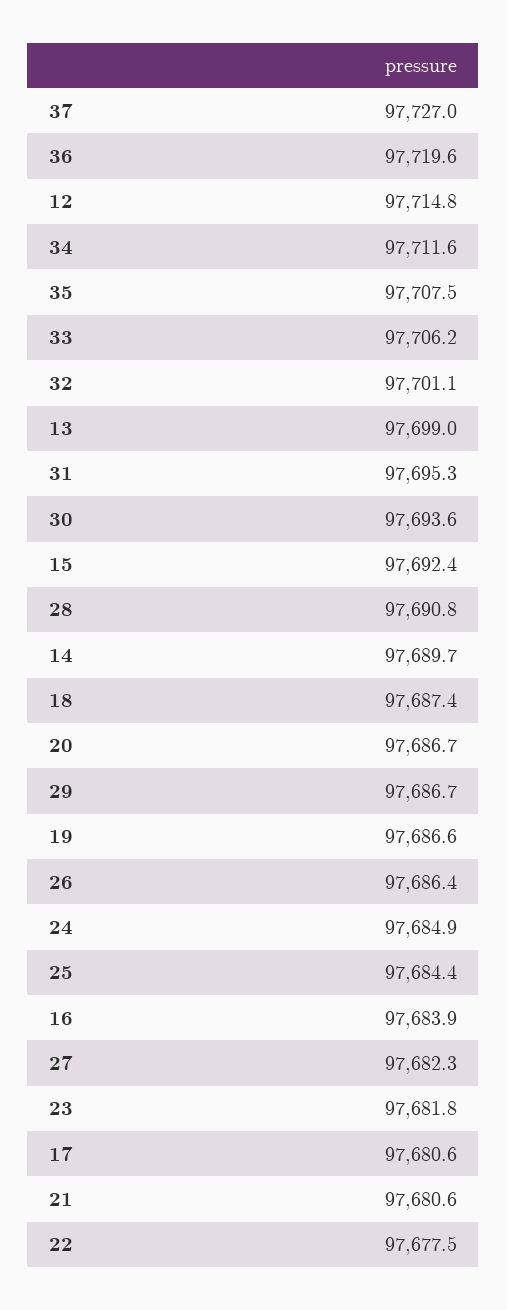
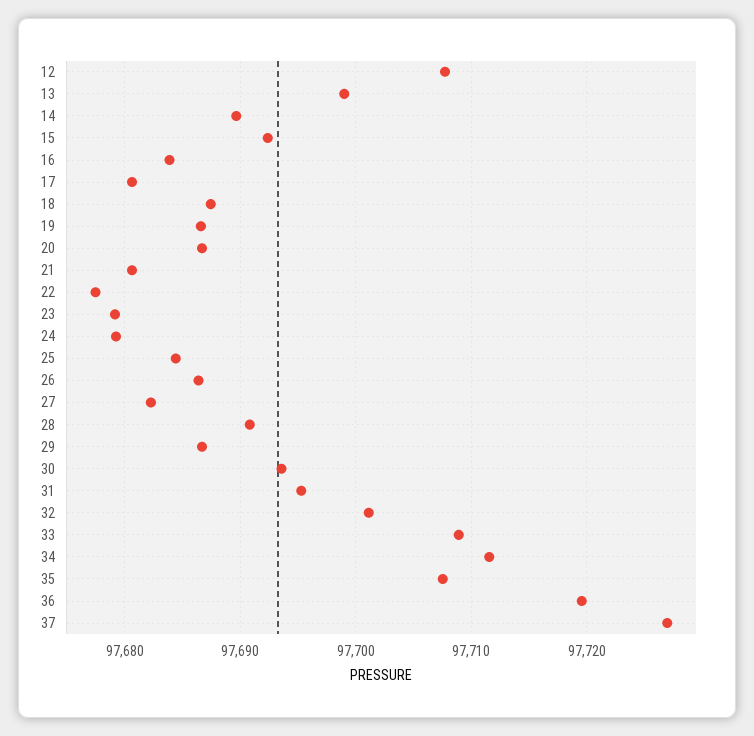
12: 97714.8 -> 97708
33: 97706.2 -> 97709
24: 97684.9 -> 97679
23: 97681.8 -> 97679

